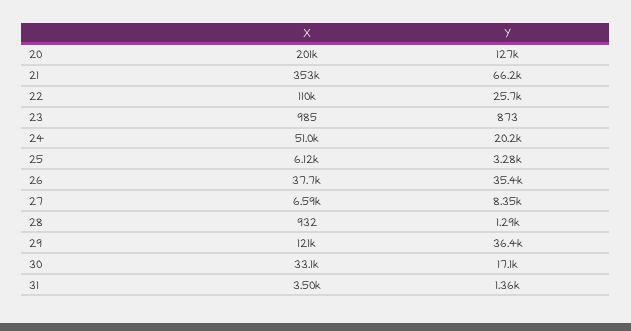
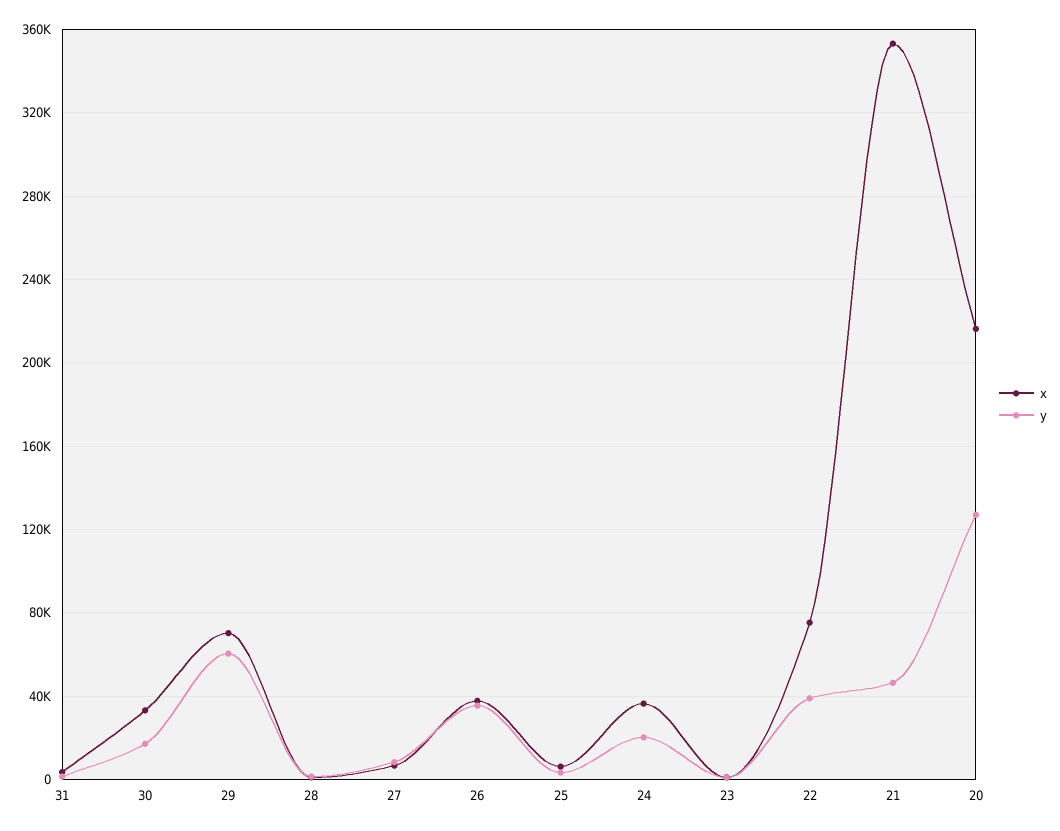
X, 20: 201000 -> 215000
Y, 21: 66200 -> 45000
X, 22: 110000 -> 75000
Y, 22: 25700 -> 40000
X, 24: 51000 -> 35000
X, 29: 121000 -> 70000
Y, 29: 36400 -> 60000

